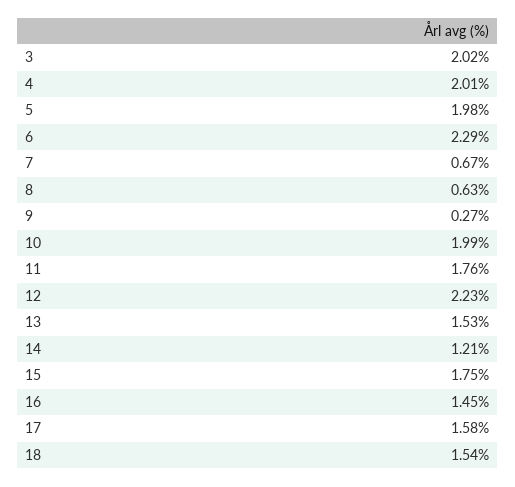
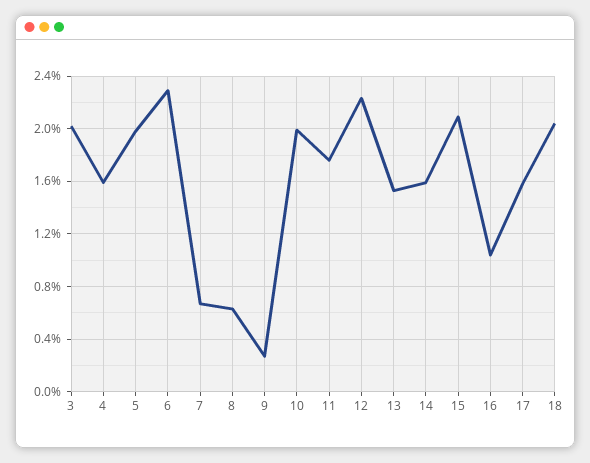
4: 2.01 -> 1.6
14: 1.21 -> 1.6
15: 1.75 -> 2.1
16: 1.45 -> 1.05
18: 1.54 -> 2.05

